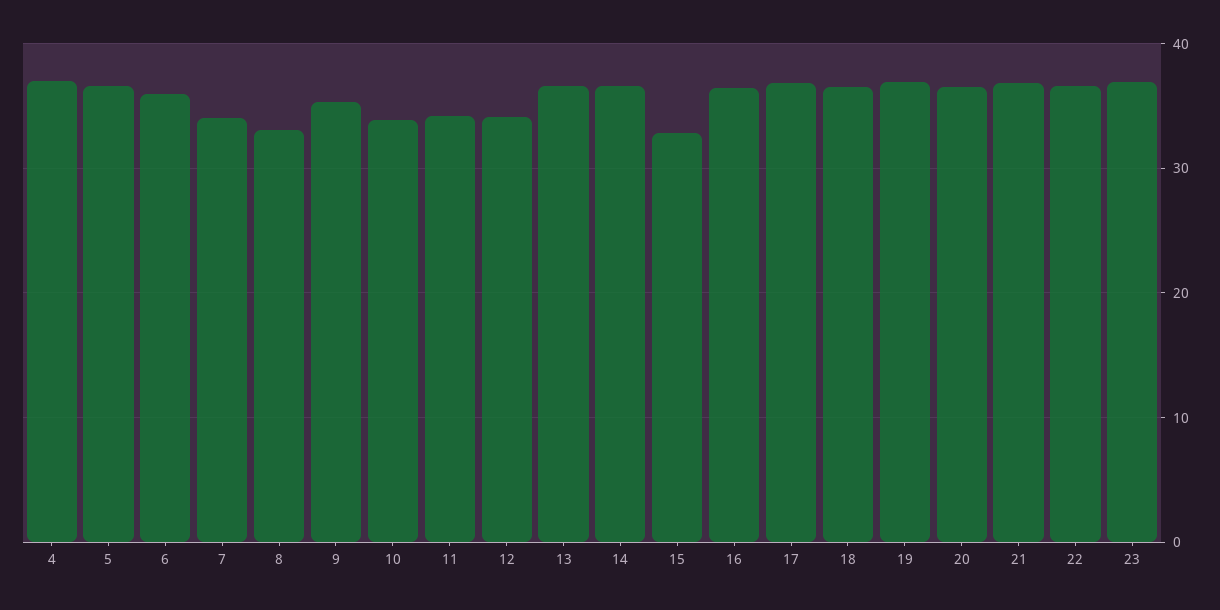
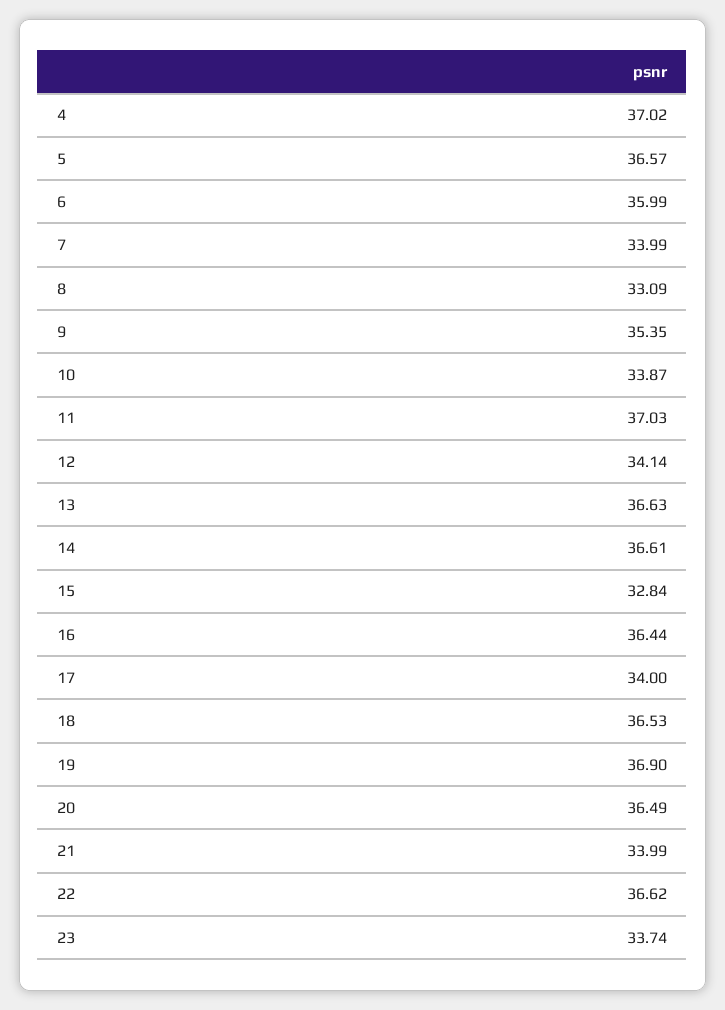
11: 34 -> 37.03
17: 37 -> 34
21: 37 -> 33.99
23: 37 -> 33.74

